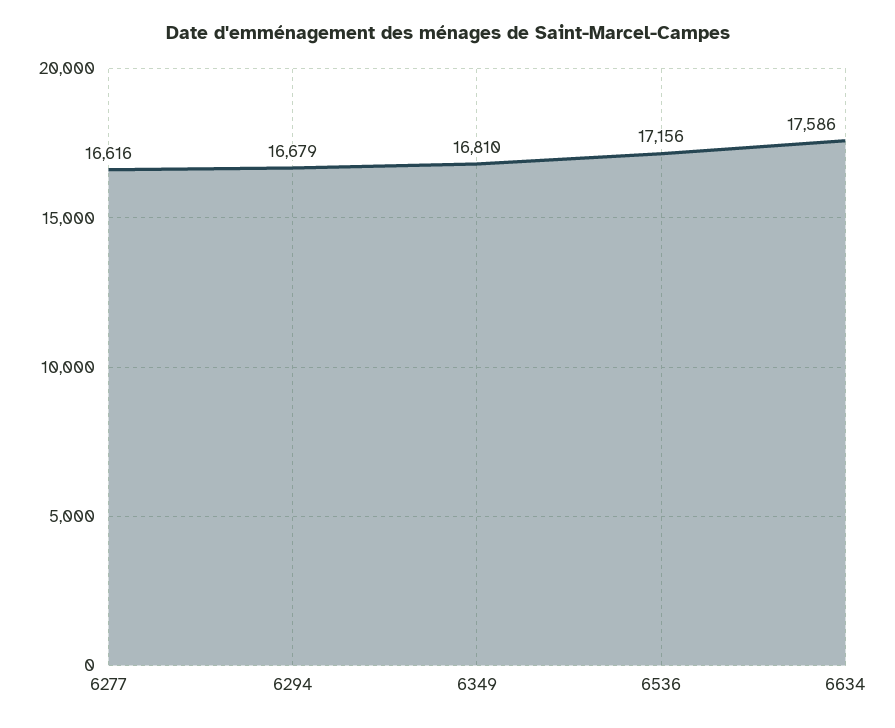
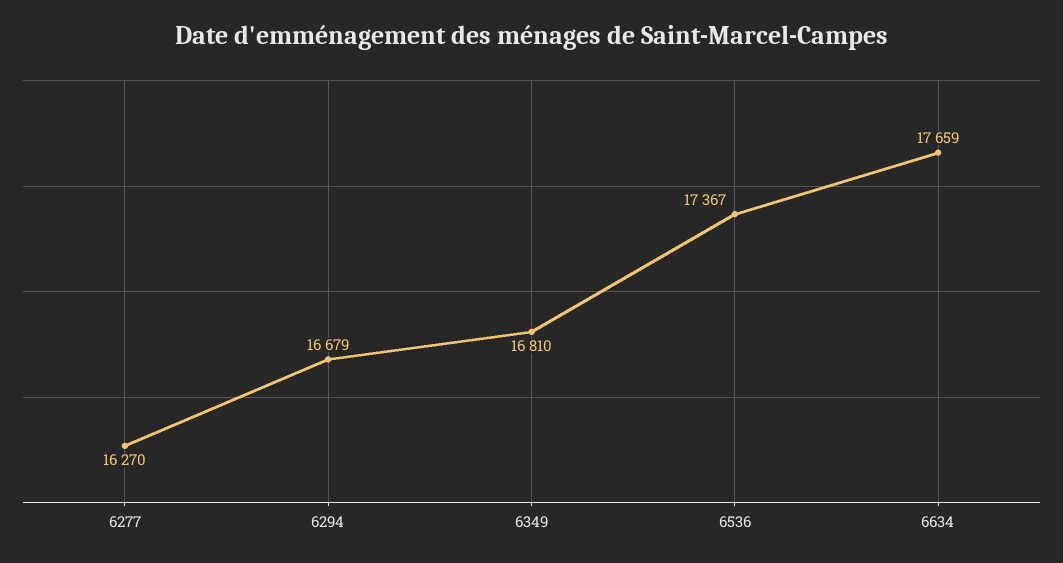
6277: 16616 -> 16270
6536: 17156 -> 17367
6634: 17586 -> 17659

